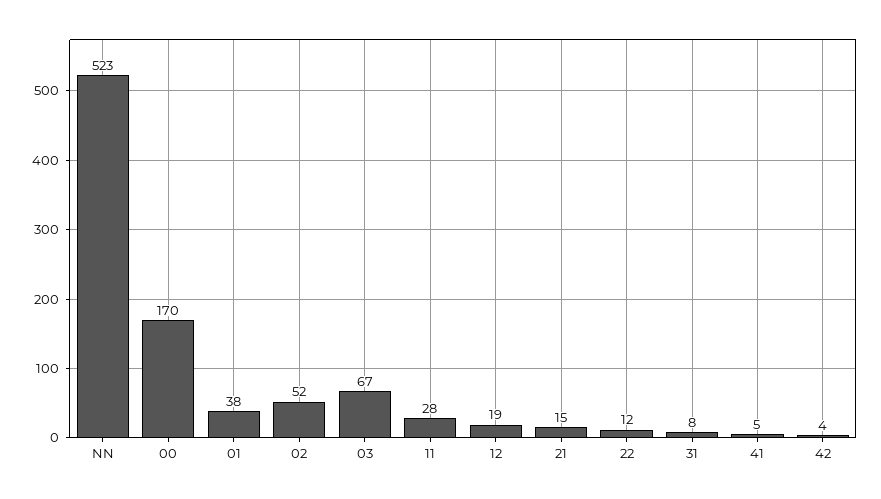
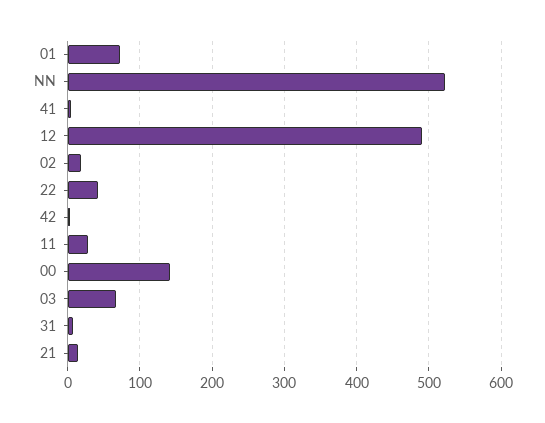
00: 170 -> 140
01: 38 -> 70
02: 52 -> 20
12: 19 -> 490
22: 12 -> 40

